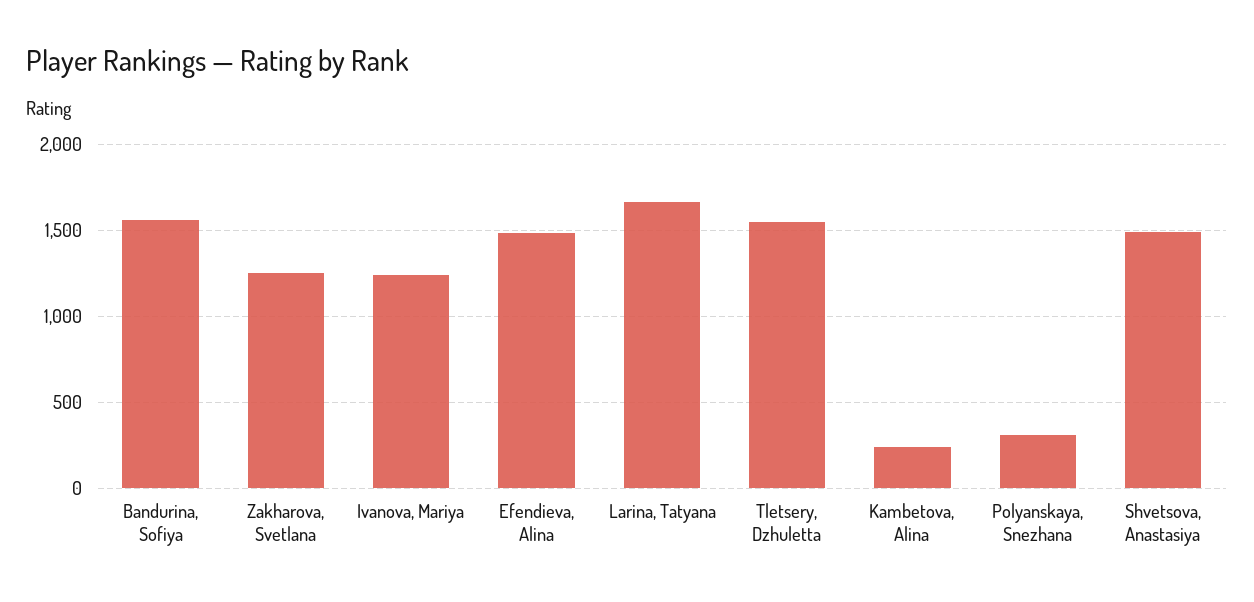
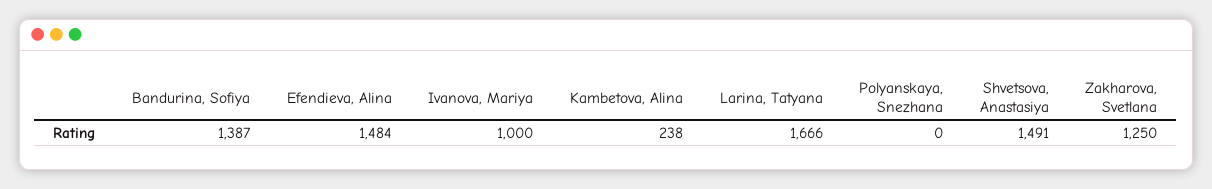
Bandurina, Sofiya: 1550 -> 1387
Ivanova, Mariya: 1250 -> 1000
Tletsery, Dzhuletta: 1550 -> none
Polyanskaya, Snezhana: 300 -> 0

